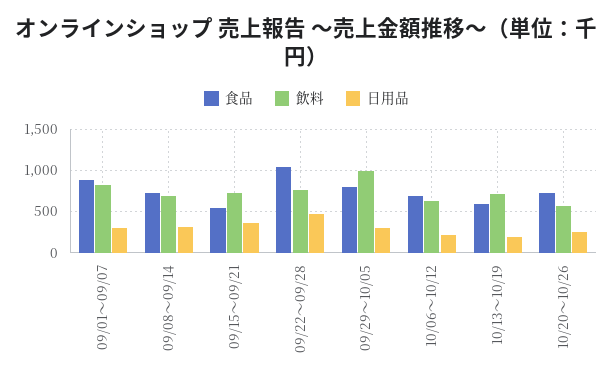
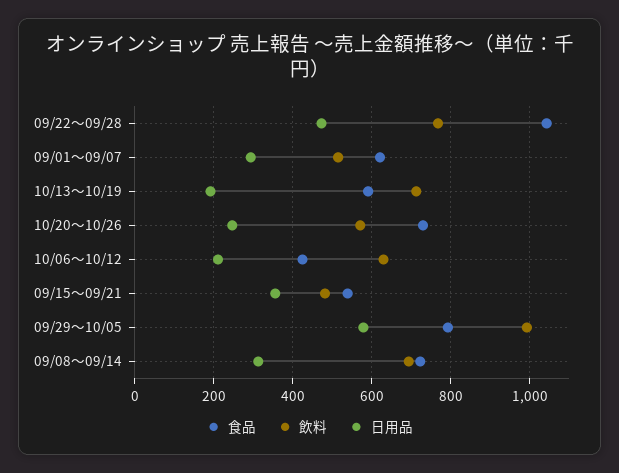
食品, 09/01～09/07: 900 -> 620
飲料, 09/01～09/07: 800 -> 520
飲料, 09/15～09/21: 700 -> 480
日用品, 09/29～10/05: 300 -> 580
食品, 10/06～10/12: 700 -> 420

